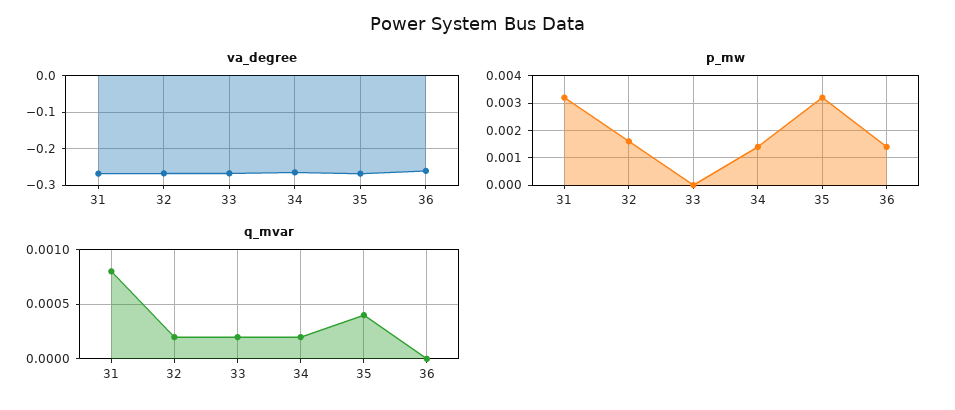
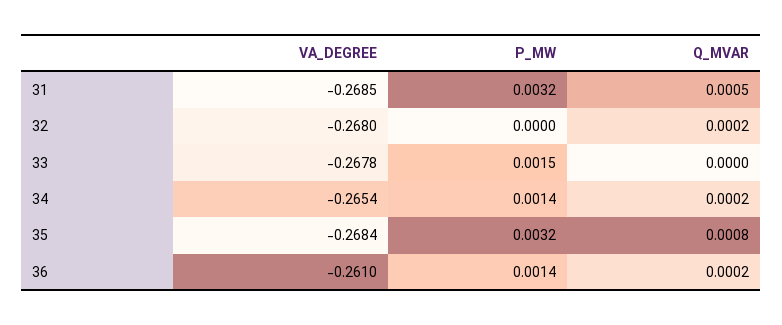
p_mw, 32: 0.0015 -> 0
p_mw, 33: 0 -> 0.0015
q_mvar, 31: 0.0008 -> 0.0005
q_mvar, 33: 0.0002 -> 0
q_mvar, 35: 0.0004 -> 0.0008
q_mvar, 36: 0 -> 0.0002

